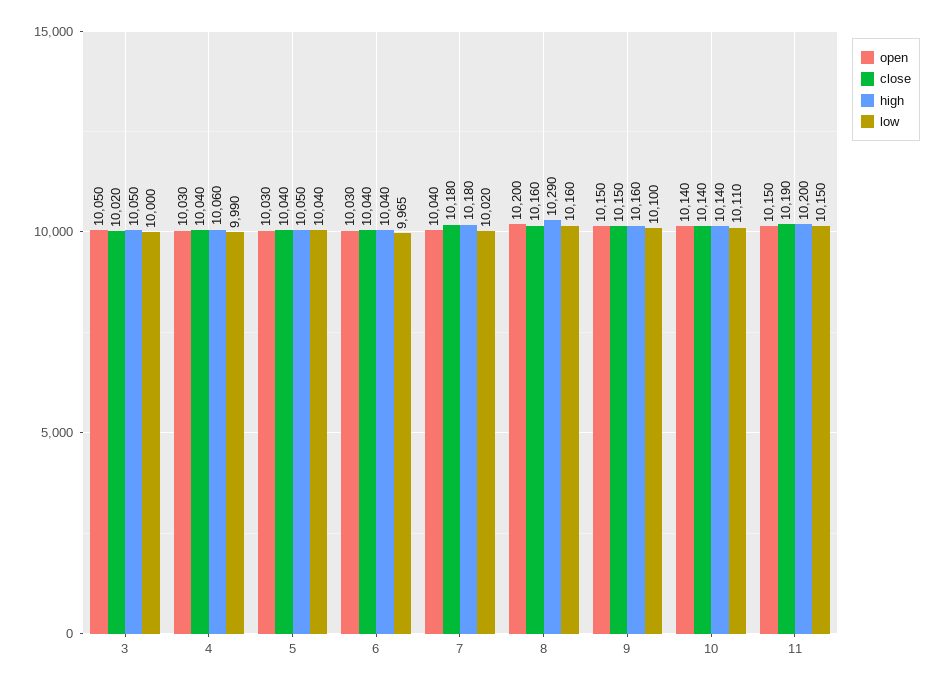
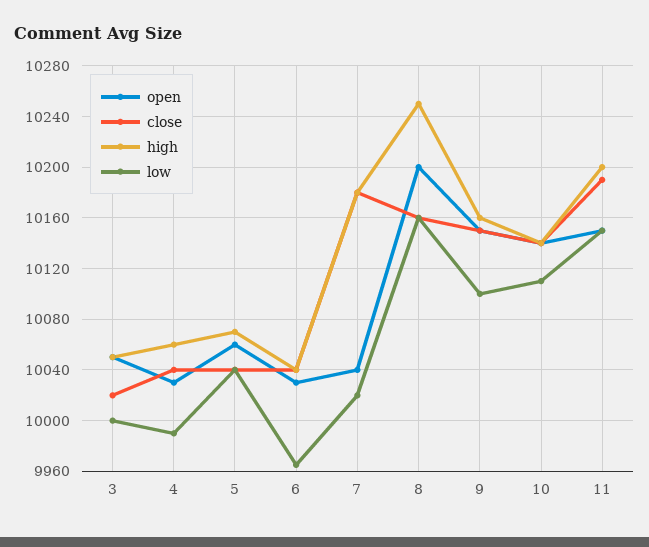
open, 5: 10030 -> 10060
high, 5: 10050 -> 10070
high, 8: 10290 -> 10250

